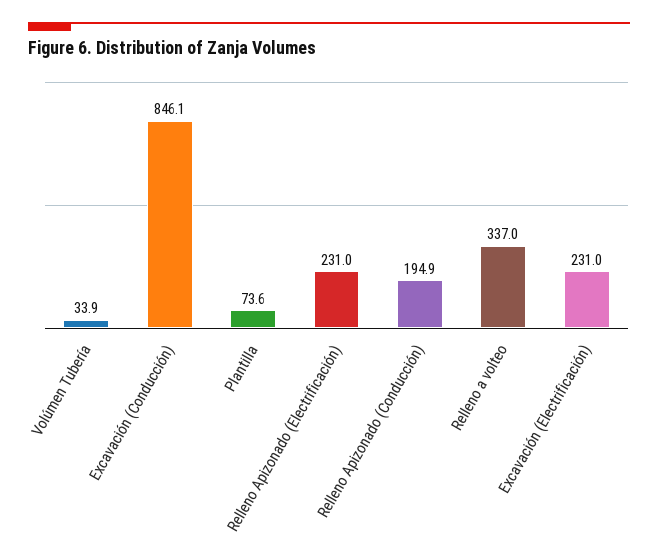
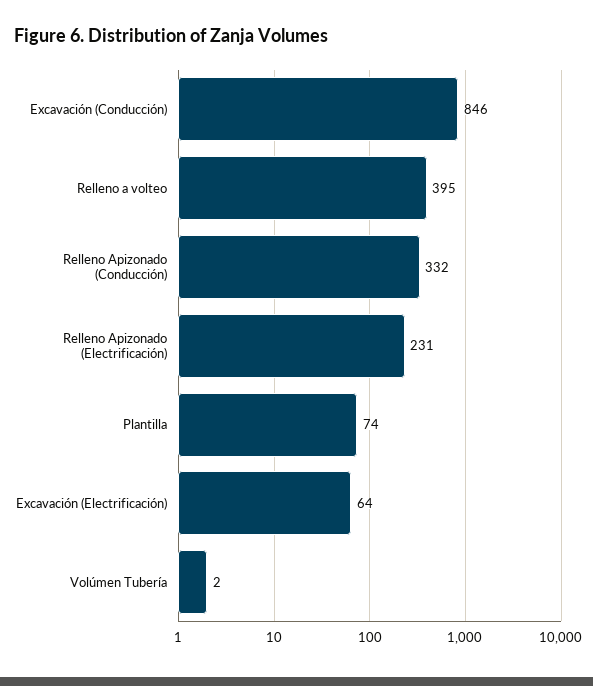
Volúmen Tubería: 33.9 -> 2
Relleno Apizonado (Conducción): 194.9 -> 332
Relleno a volteo: 337 -> 395
Excavación (Electrificación): 231 -> 64

